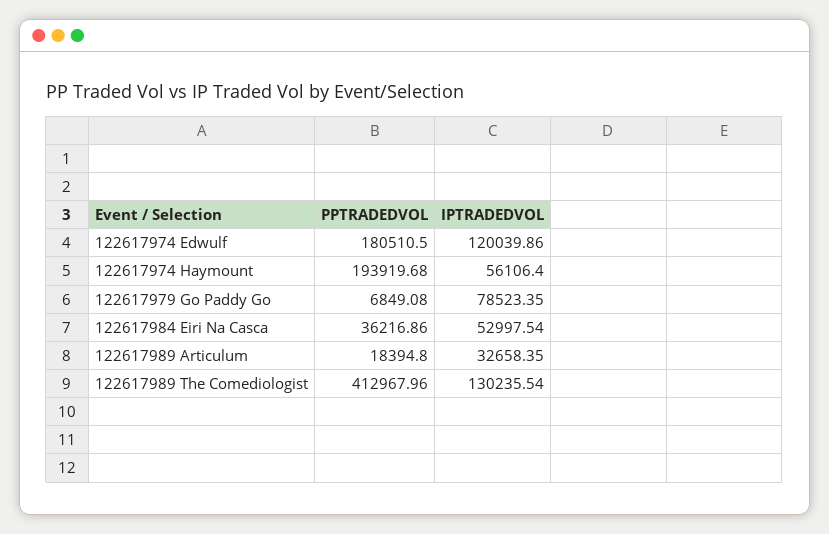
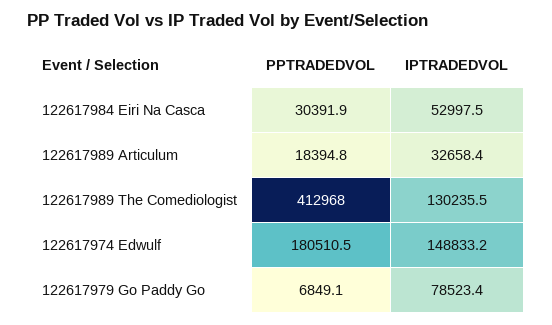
IPTRADEDVOL, 122617974 Edwulf: 120039.86 -> 148833.2
PPTRADEDVOL, 122617974 Haymount: 193919.68 -> none
IPTRADEDVOL, 122617974 Haymount: 56106.4 -> none
PPTRADEDVOL, 122617984 Eiri Na Casca: 36216.86 -> 30391.9

